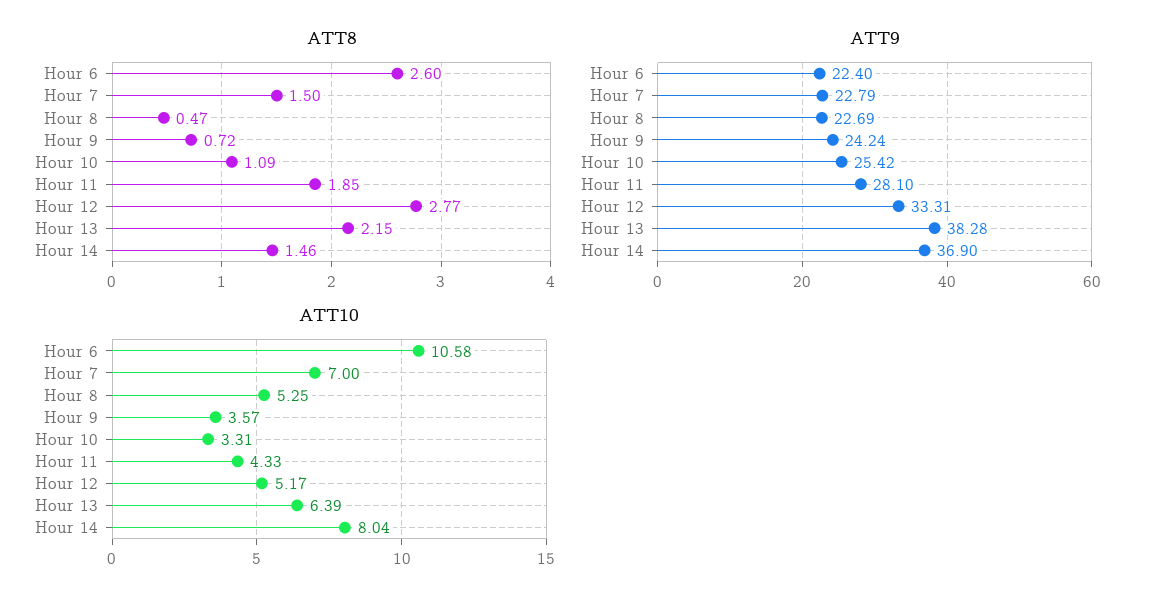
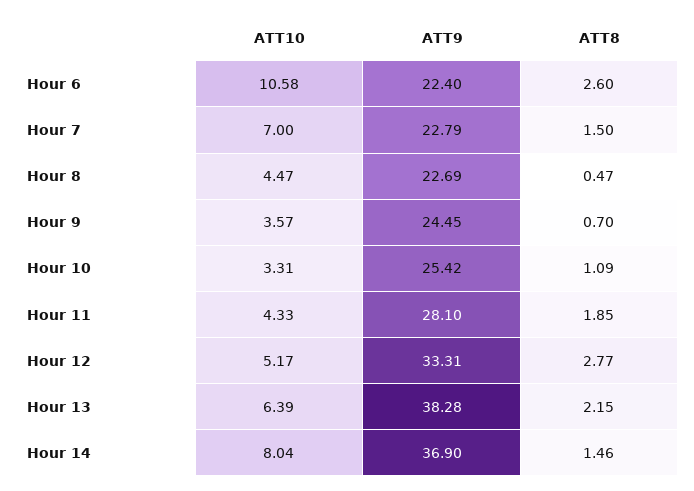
ATT8, Hour 9: 0.72 -> 0.7
ATT9, Hour 9: 24.24 -> 24.45
ATT10, Hour 8: 5.25 -> 4.47

